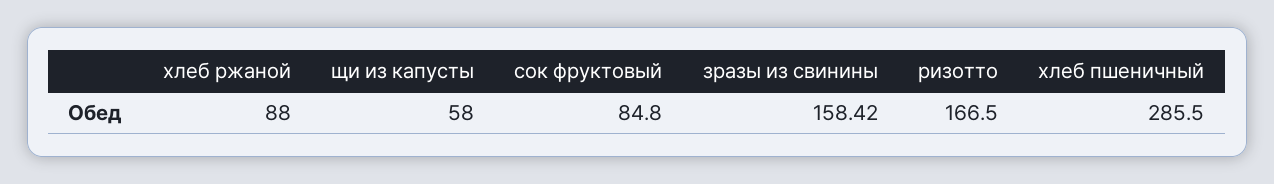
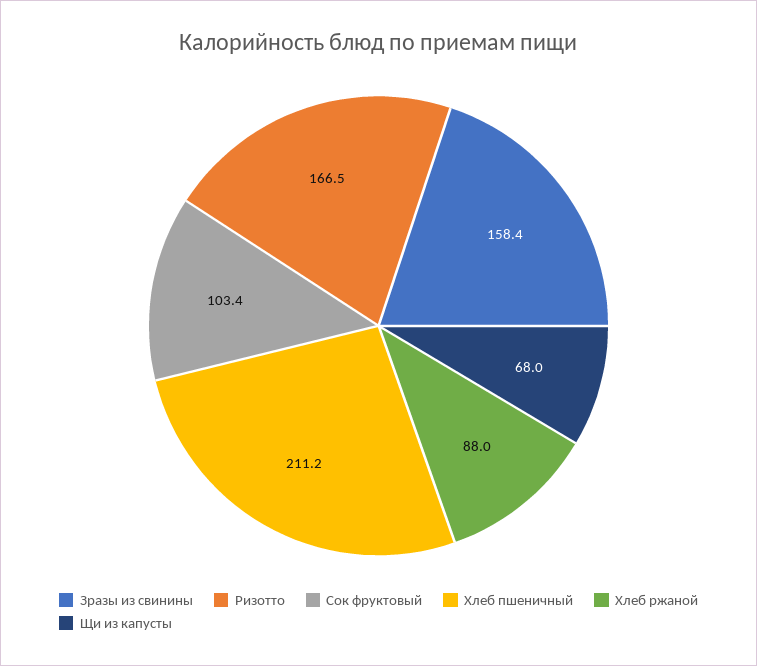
щи из капусты: 58 -> 68
сок фруктовый: 84.8 -> 103.4
хлеб пшеничный: 285.5 -> 211.2

